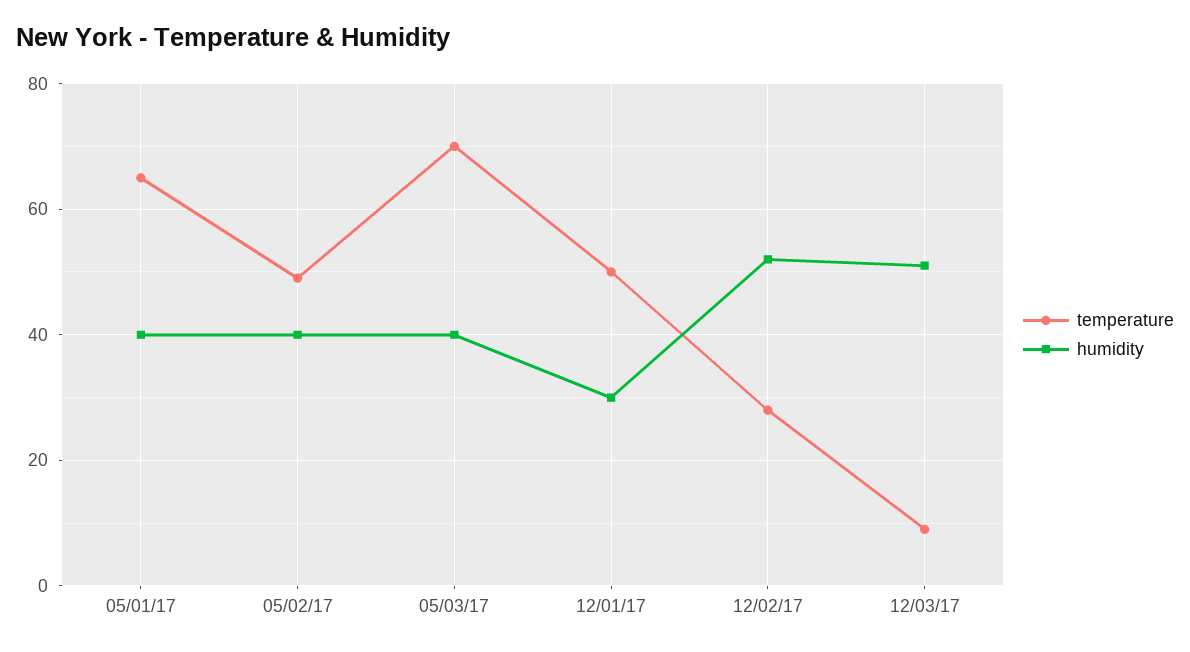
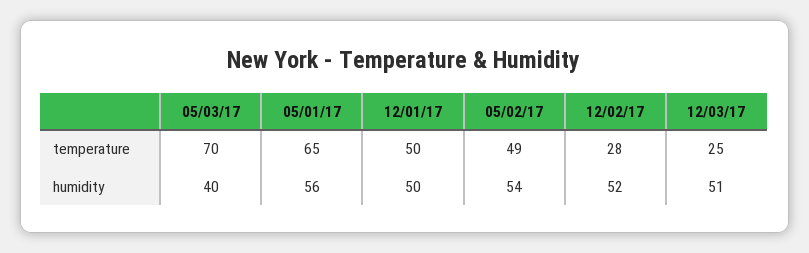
humidity, 05/01/17: 40 -> 56
humidity, 05/02/17: 40 -> 54
humidity, 12/01/17: 30 -> 50
temperature, 12/03/17: 10 -> 25

